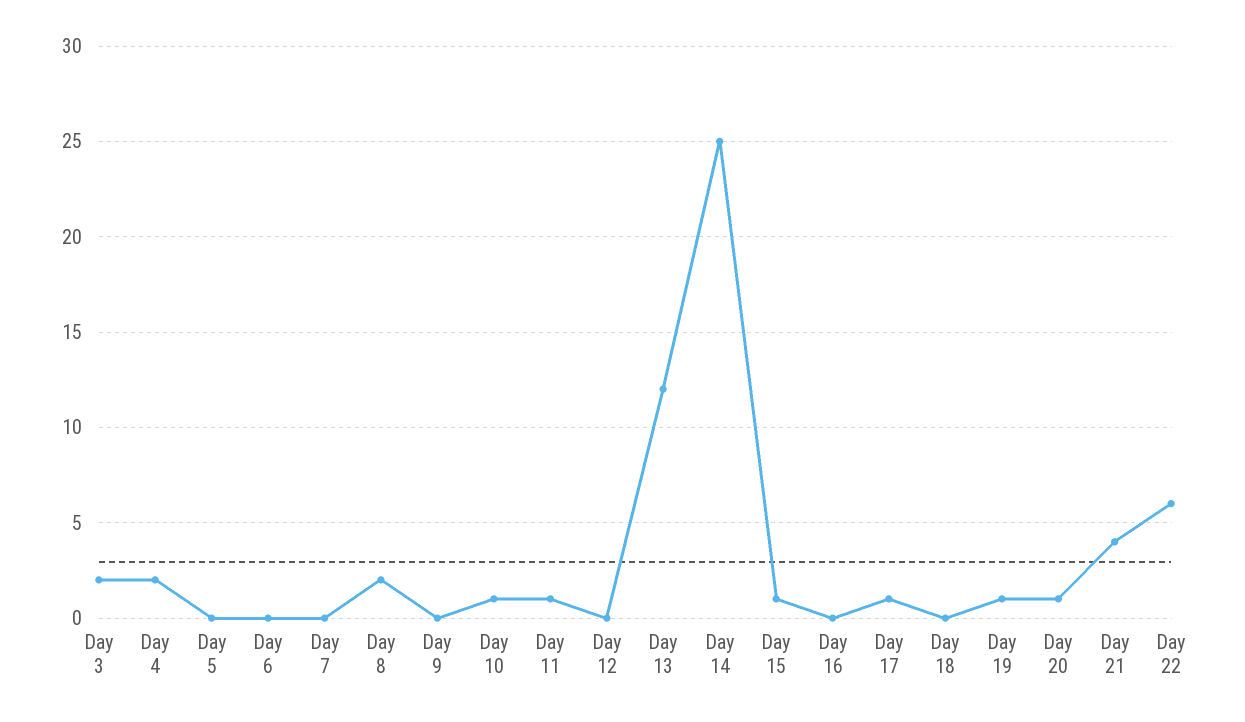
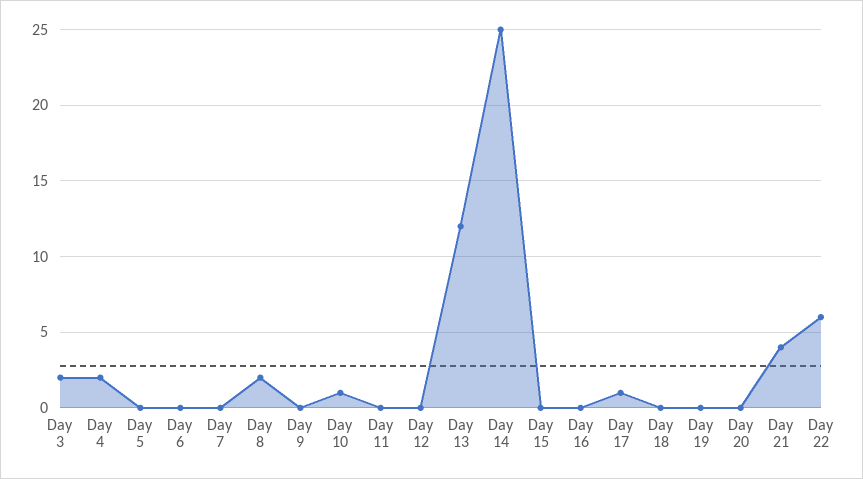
Day 11: 1 -> 0
Day 15: 1 -> 0
Day 19: 1 -> 0
Day 20: 1 -> 0

